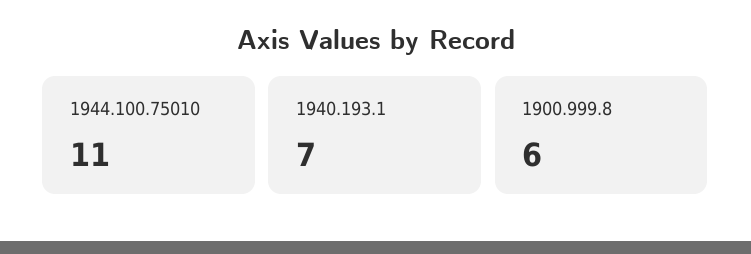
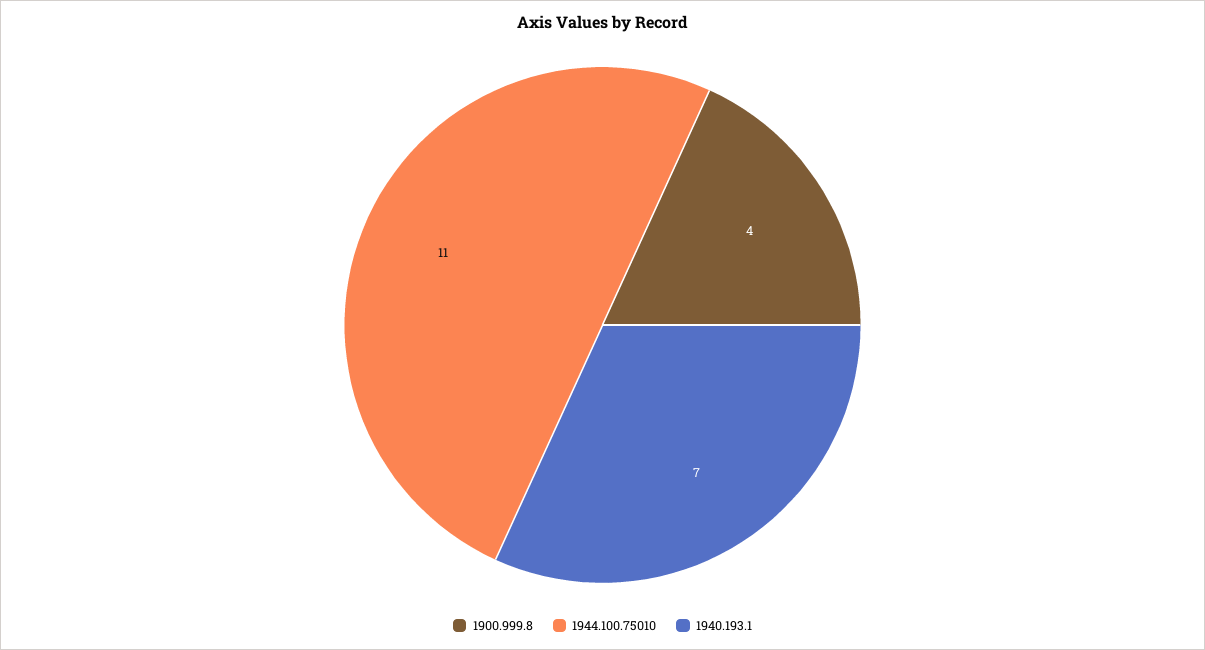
1900.999.8: 6 -> 4

